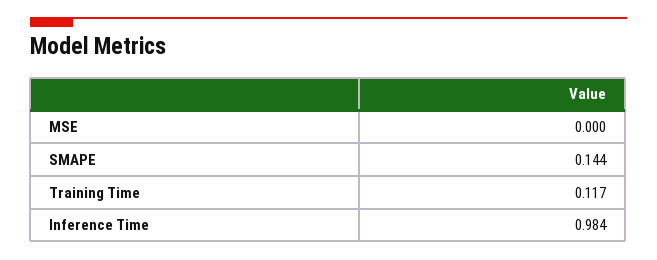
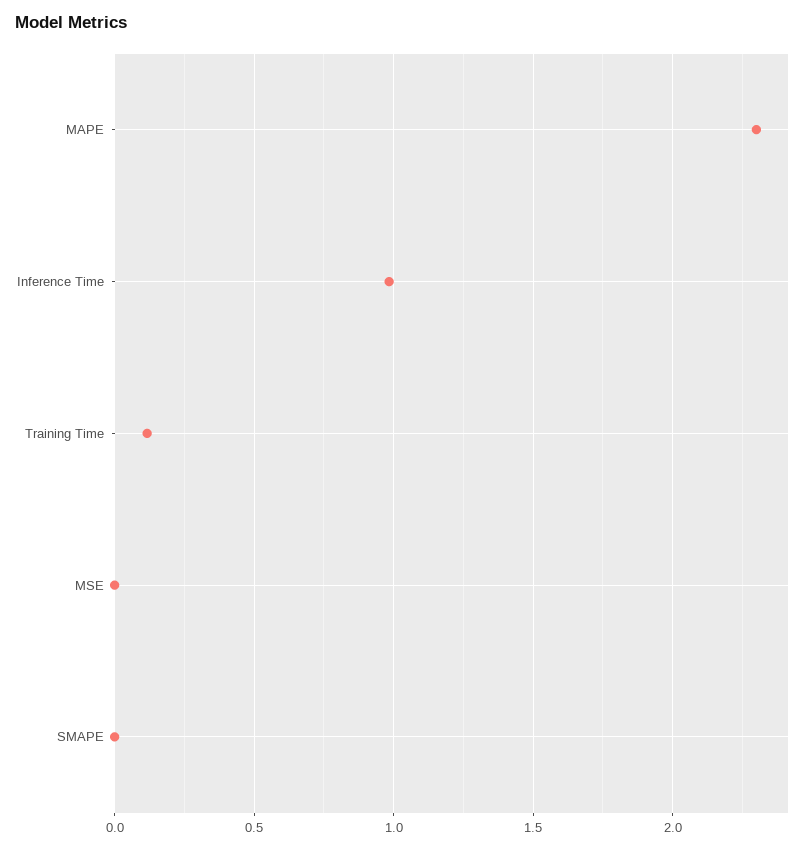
SMAPE: 0.144 -> 0
MAPE: none -> 2.3

